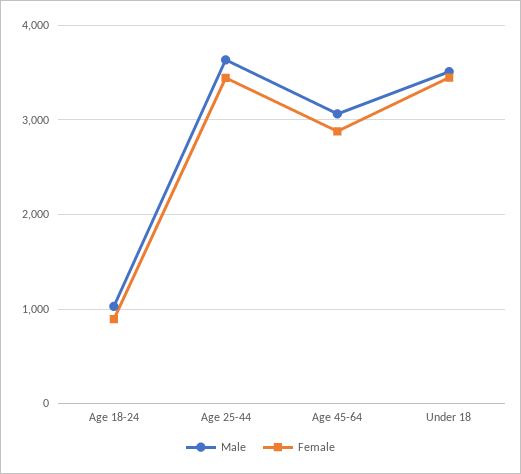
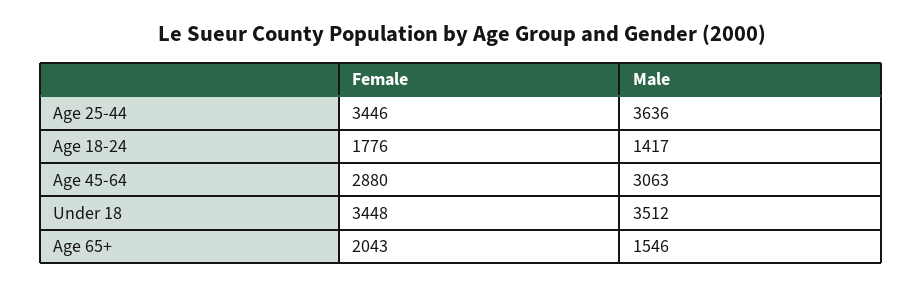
Male, Age 18-24: 1000 -> 1417
Female, Age 18-24: 900 -> 1776
Female, Age 65+: none -> 2043
Male, Age 65+: none -> 1546

